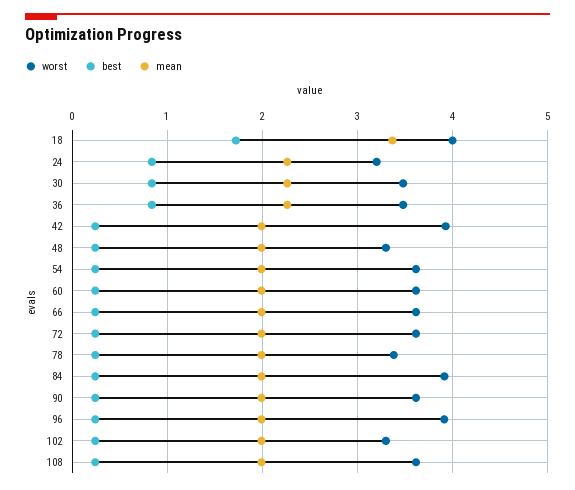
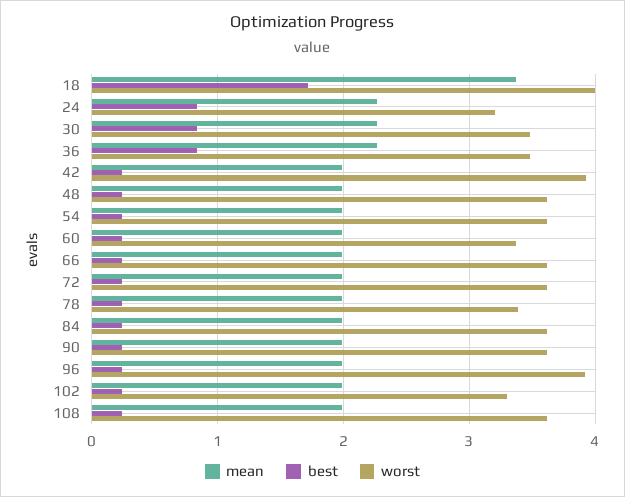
worst, 48: 3.3 -> 3.6
worst, 60: 3.6 -> 3.4
worst, 84: 3.9 -> 3.6

